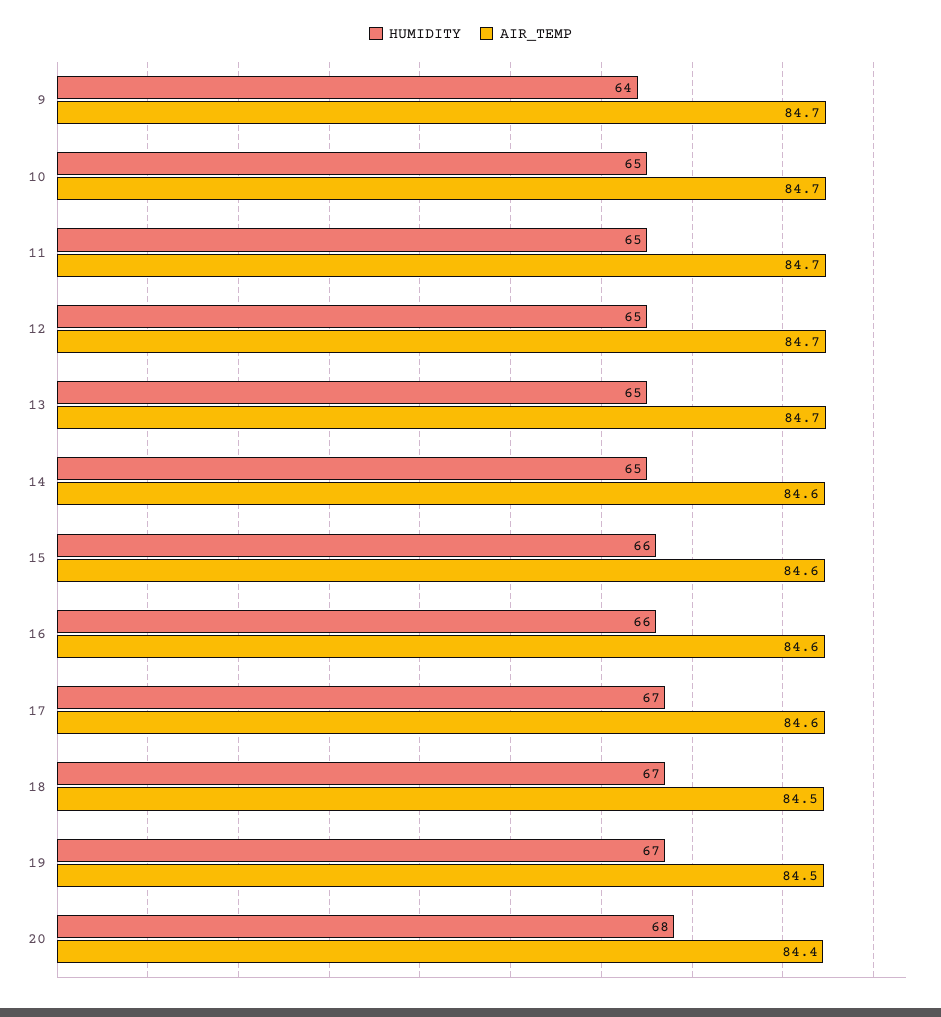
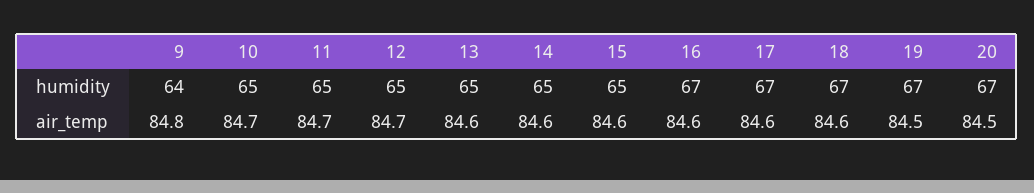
AIR_TEMP, 9: 84.7 -> 84.8
AIR_TEMP, 13: 84.7 -> 84.6
HUMIDITY, 15: 66 -> 65
HUMIDITY, 16: 66 -> 67
AIR_TEMP, 18: 84.5 -> 84.6
HUMIDITY, 20: 68 -> 67
AIR_TEMP, 20: 84.4 -> 84.5

